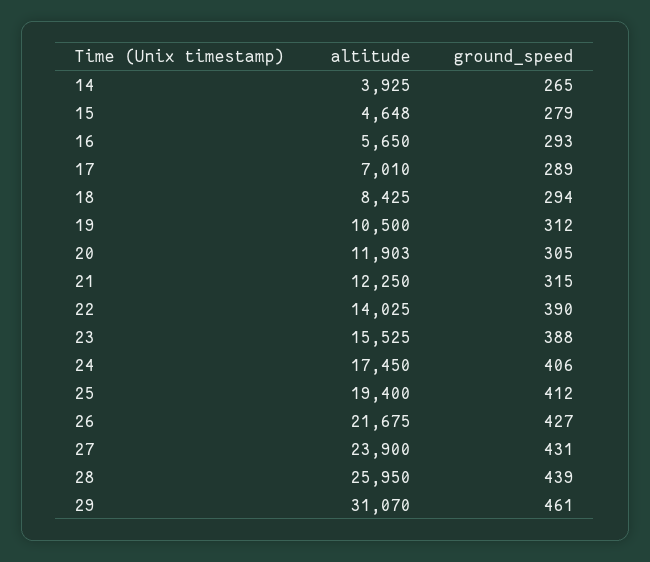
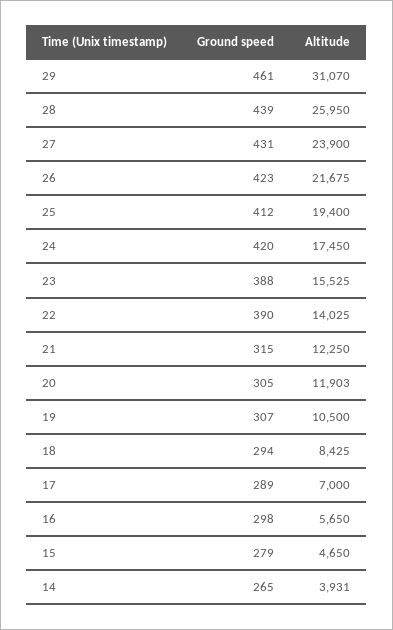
altitude, 14: 3925 -> 3931
altitude, 15: 4648 -> 4650
ground_speed, 16: 293 -> 298
altitude, 17: 7010 -> 7000
ground_speed, 19: 312 -> 307
ground_speed, 24: 406 -> 420
ground_speed, 26: 427 -> 423

